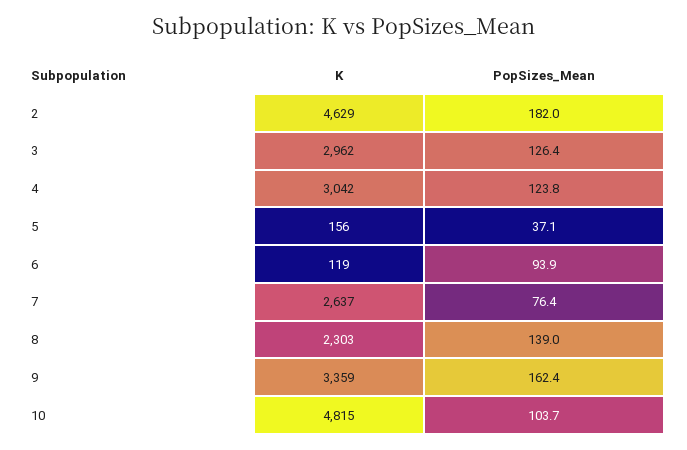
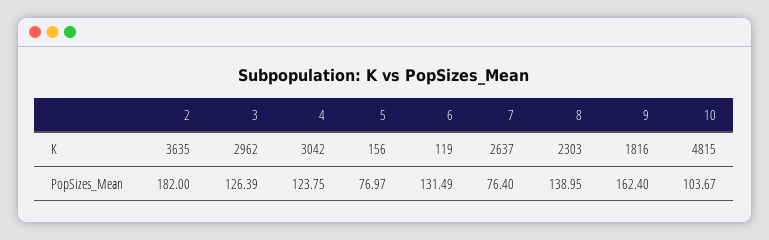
K, 2: 4629 -> 3635
PopSizes_Mean, 5: 37.1 -> 76.97
PopSizes_Mean, 6: 93.9 -> 131.49
K, 9: 3359 -> 1816

